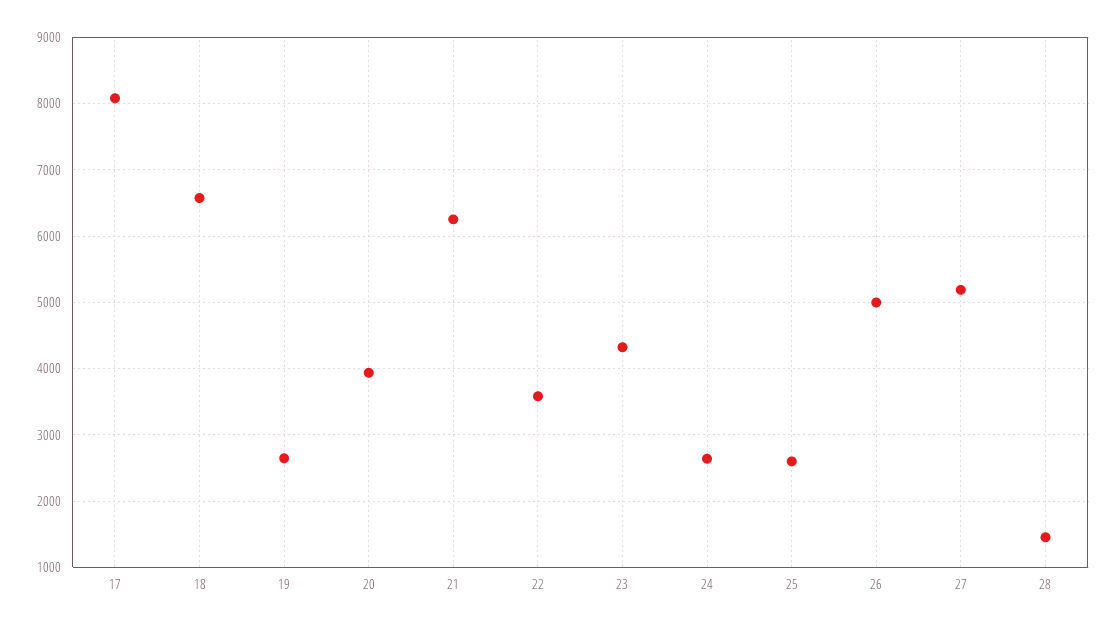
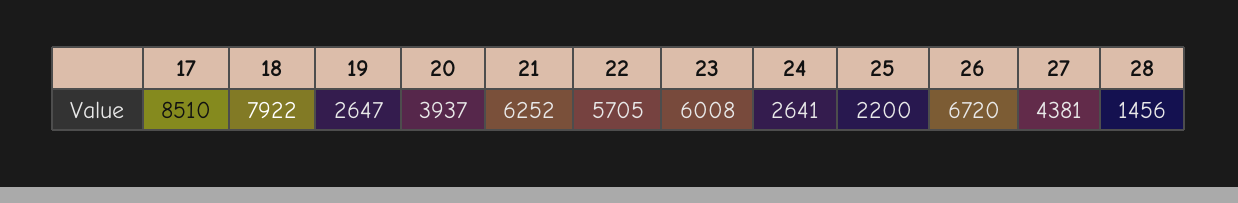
17: 8100 -> 8510
18: 6600 -> 7922
22: 3600 -> 5705
23: 4300 -> 6008
25: 2600 -> 2200
26: 5000 -> 6720
27: 5200 -> 4381

